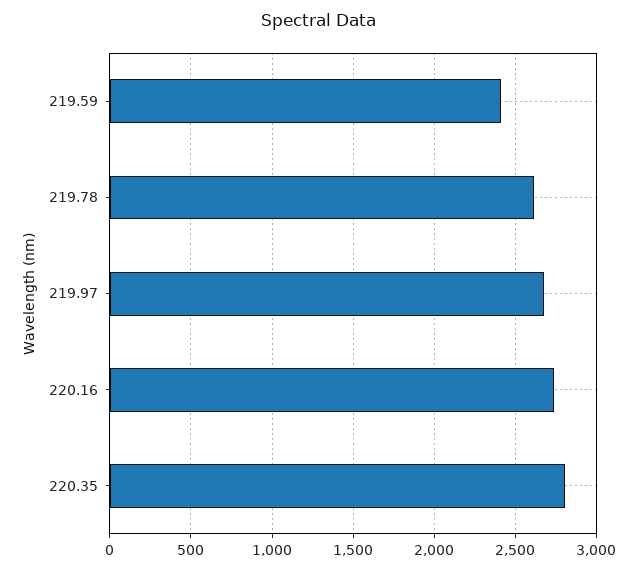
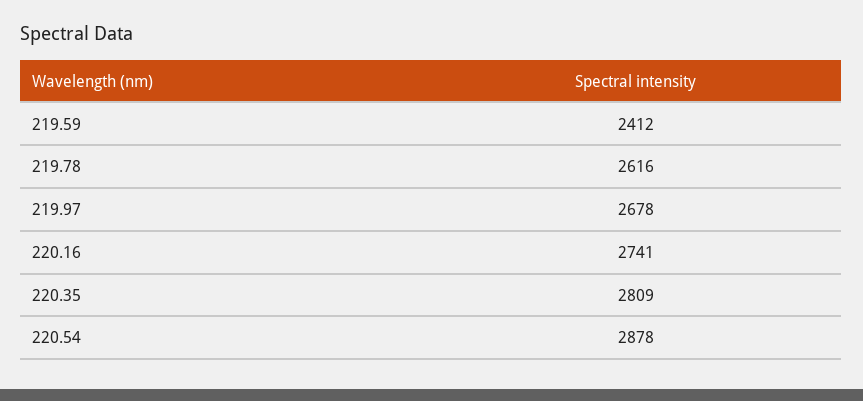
220.54: none -> 2878

